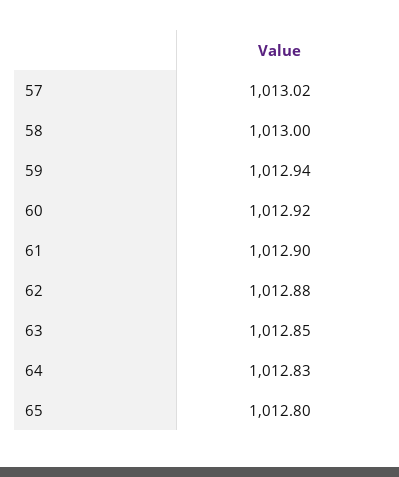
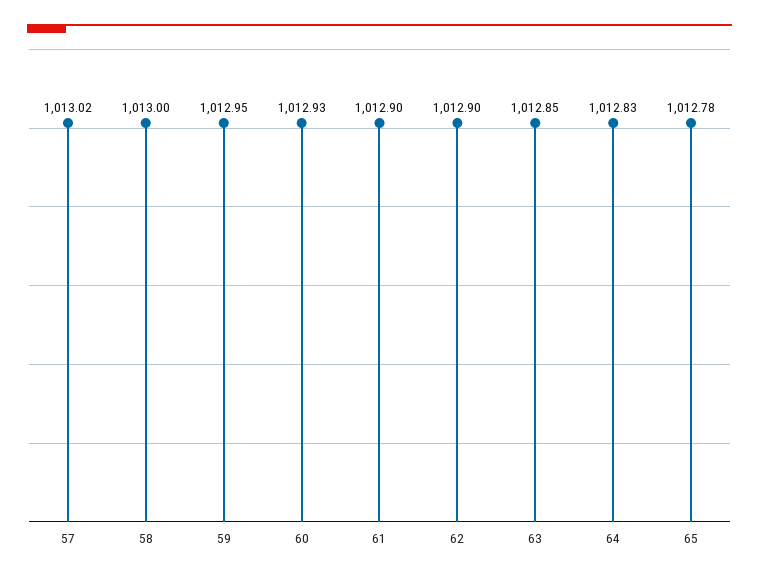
59: 1012.94 -> 1012.95
60: 1012.92 -> 1012.93
62: 1012.88 -> 1012.9
65: 1012.8 -> 1012.78

